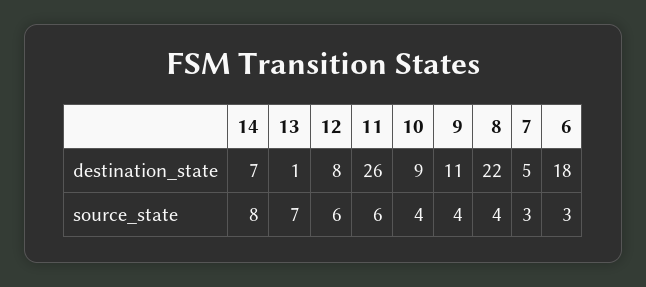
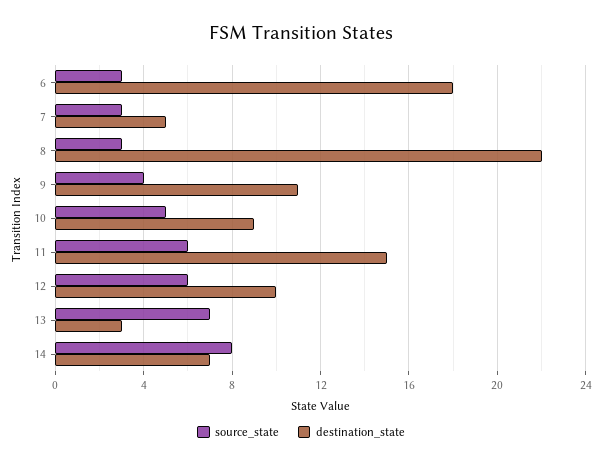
destination_state, 13: 1 -> 3
destination_state, 12: 8 -> 10
destination_state, 11: 26 -> 15
source_state, 10: 4 -> 5
source_state, 8: 4 -> 3

